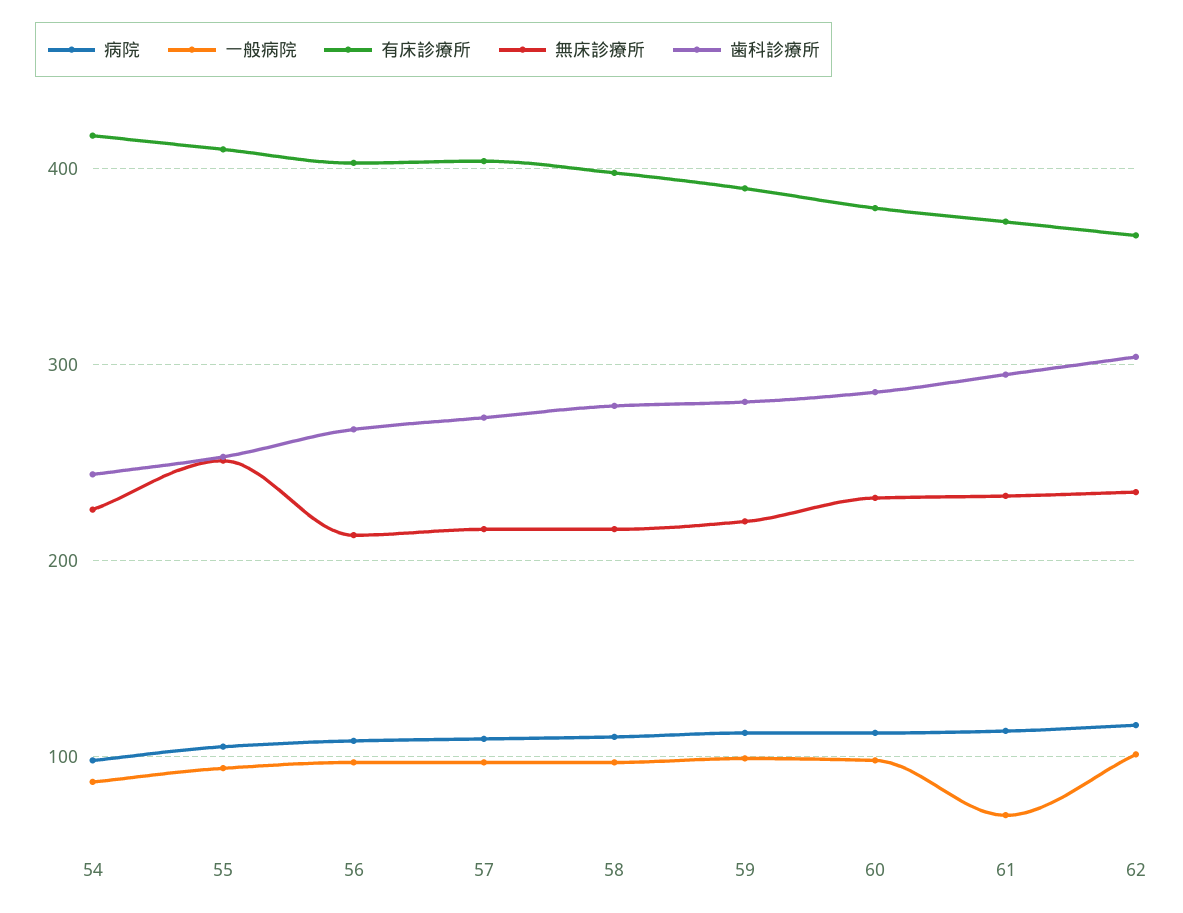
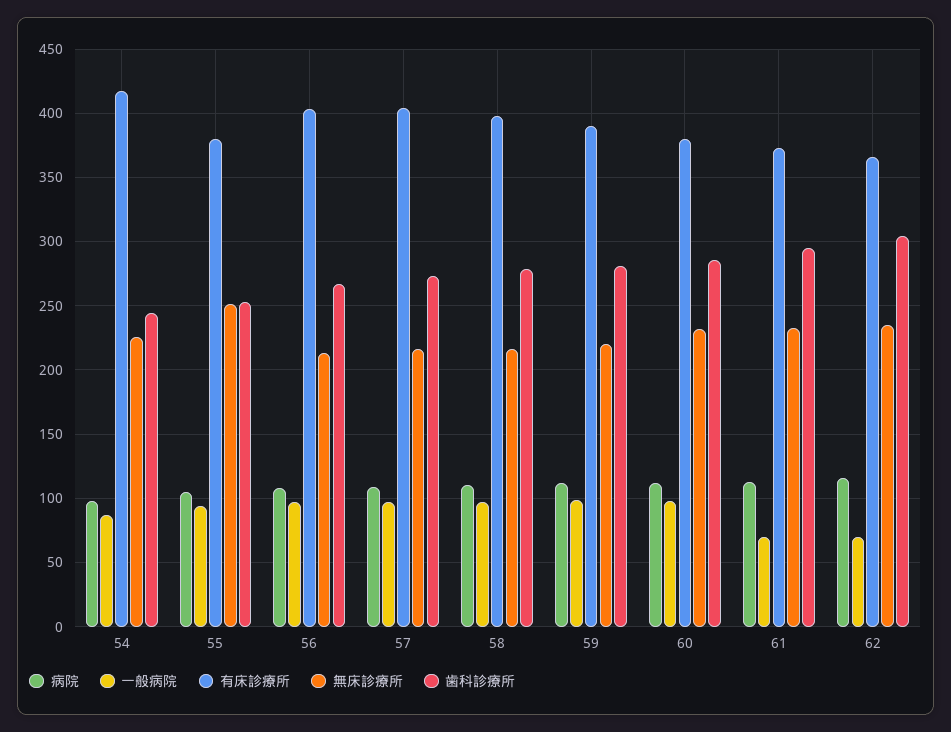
有床診療所, 55: 410 -> 380
一般病院, 62: 100 -> 70

